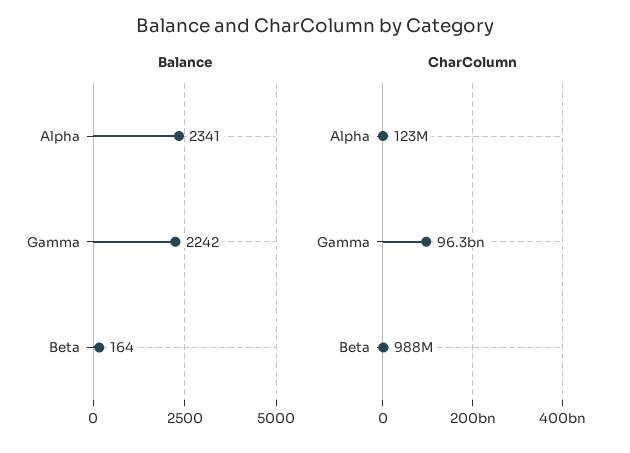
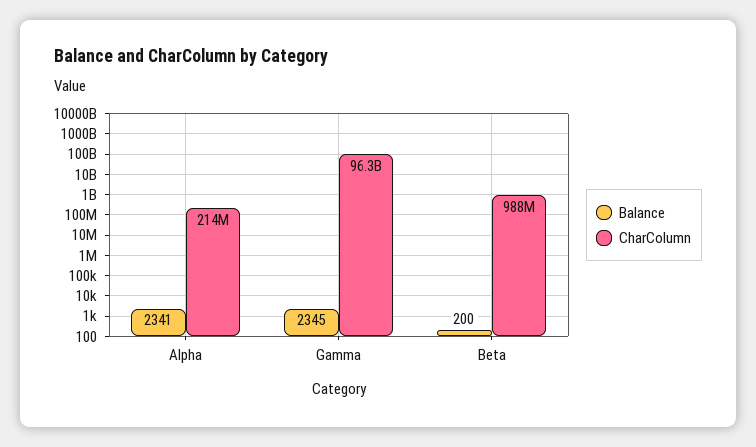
Balance, Gamma: 2242 -> 2345
Balance, Beta: 164 -> 200
CharColumn, Alpha: 123000000 -> 214000000

